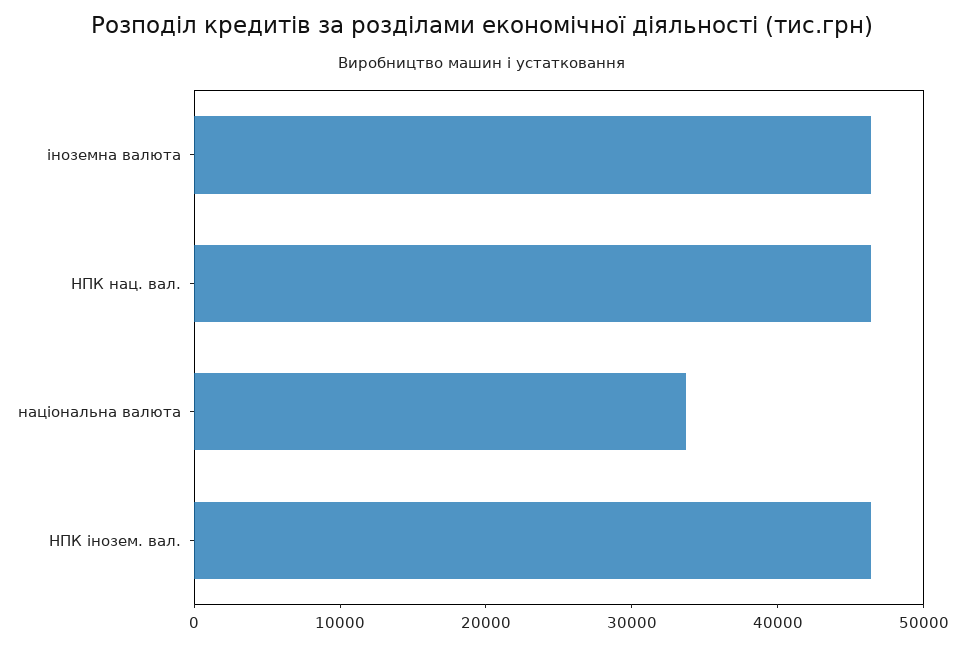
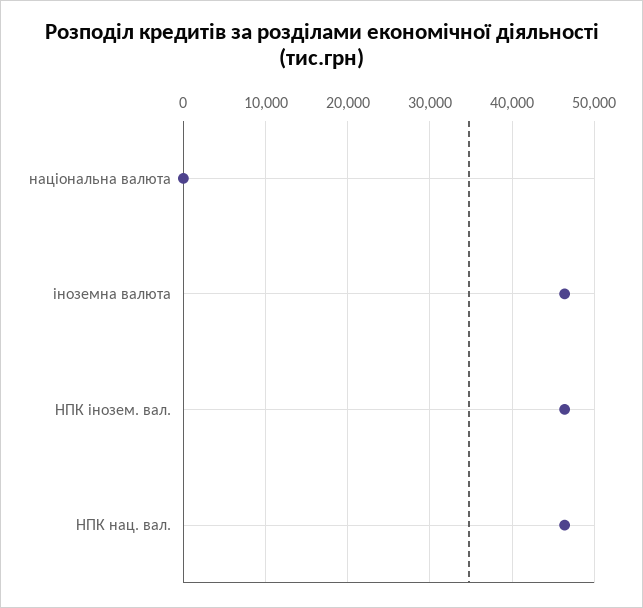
національна валюта: 34000 -> 0

